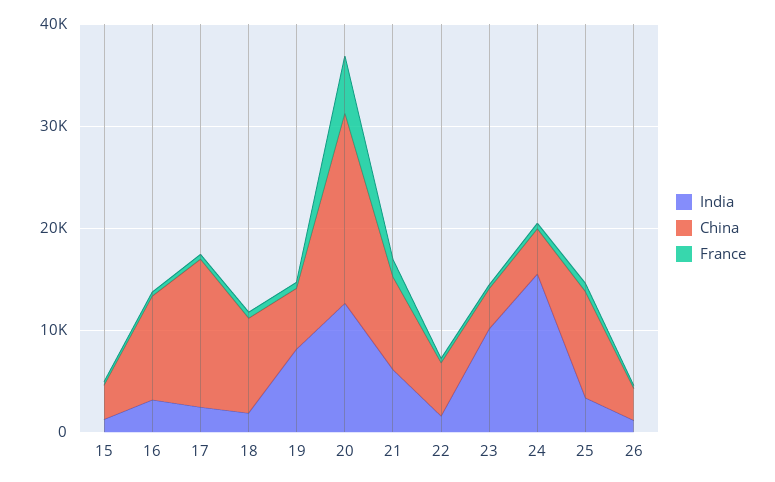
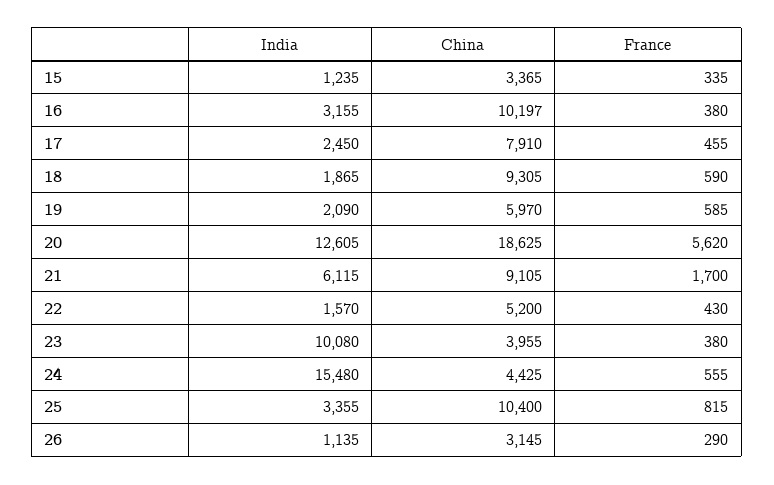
China, 17: 14000 -> 7910
India, 19: 8000 -> 2090

